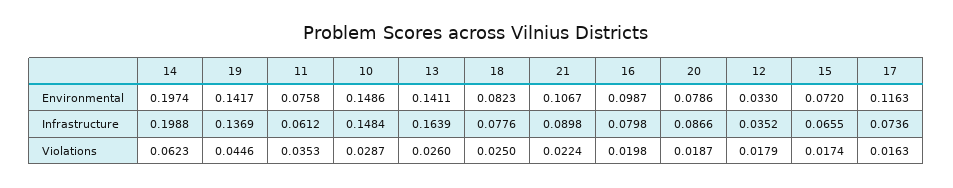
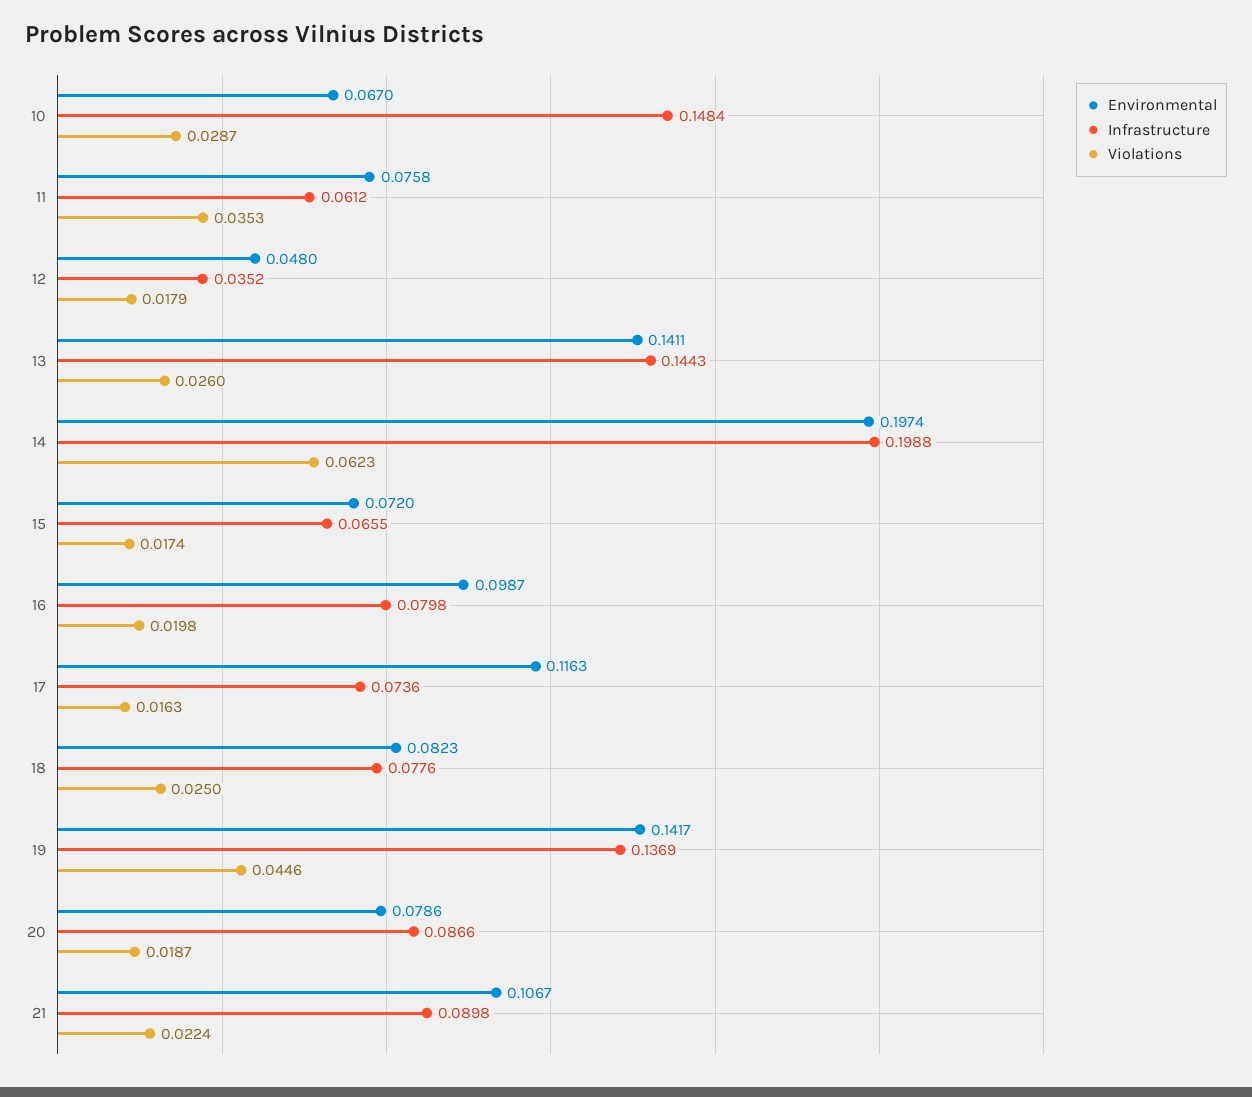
Environmental, 10: 0.1486 -> 0.067
Environmental, 12: 0.033 -> 0.048
Infrastructure, 13: 0.1639 -> 0.1443

